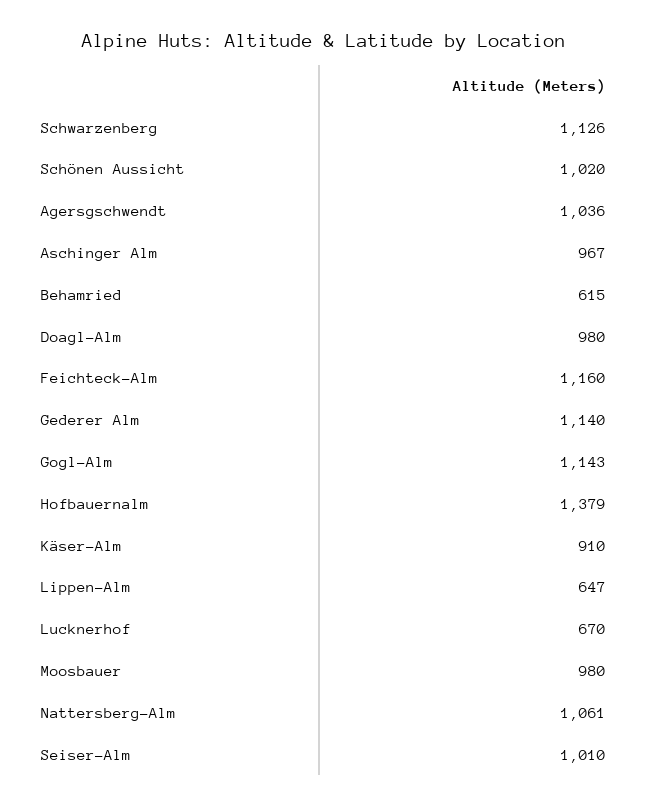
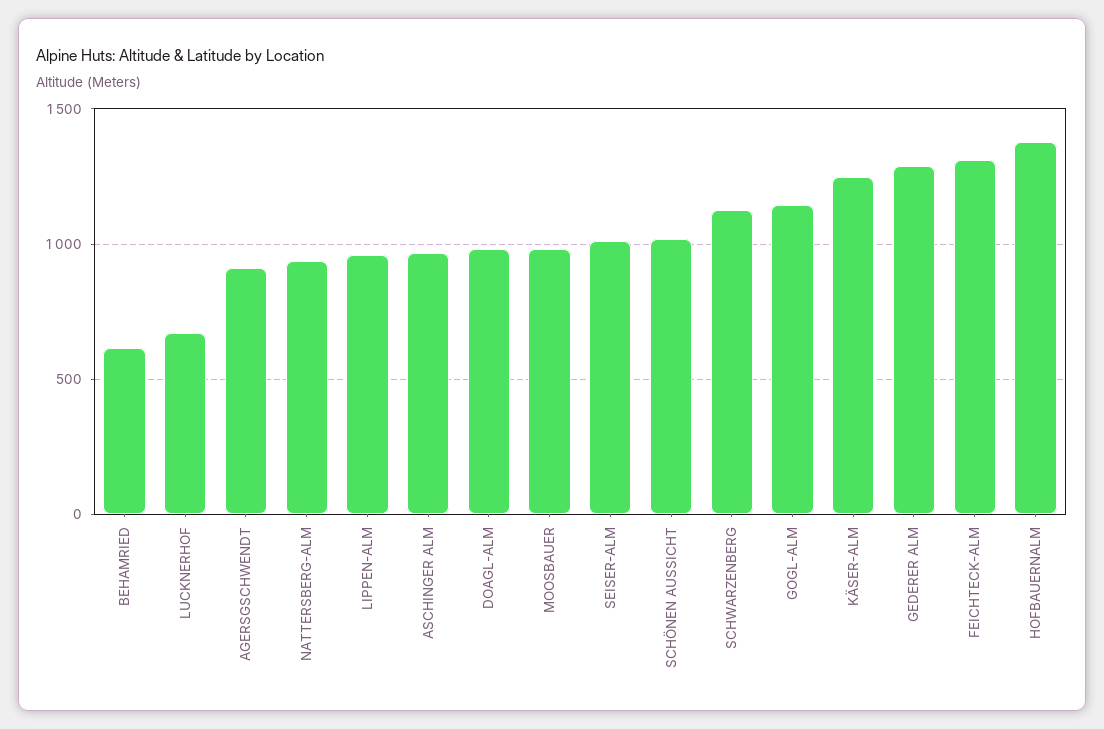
Agersgschwendt: 1036 -> 900
Feichteck-Alm: 1160 -> 1300
Gederer Alm: 1140 -> 1300
Käser-Alm: 910 -> 1250
Lippen-Alm: 647 -> 950
Nattersberg-Alm: 1061 -> 950

